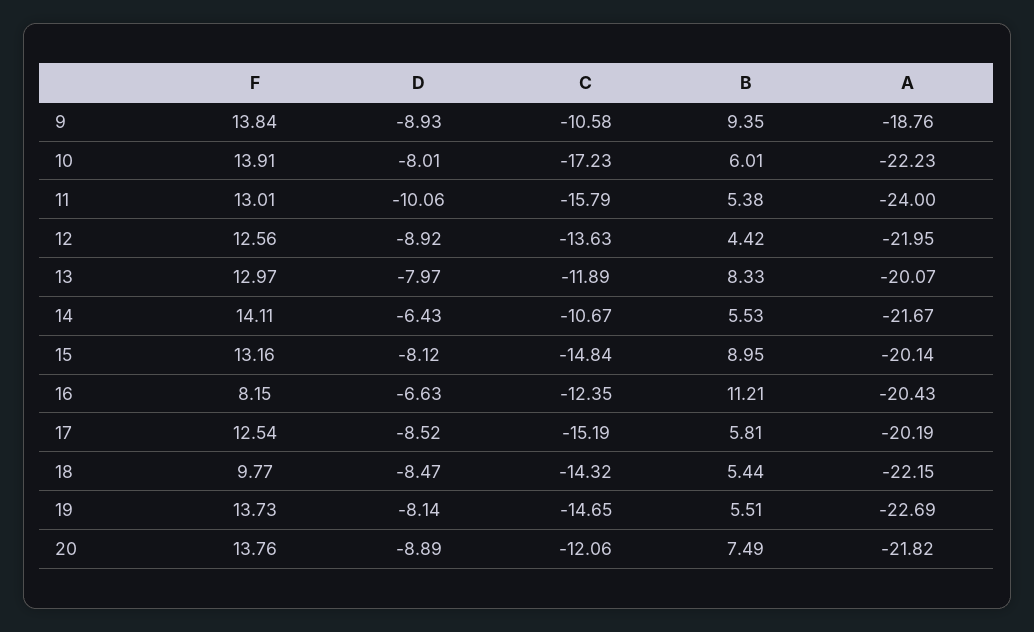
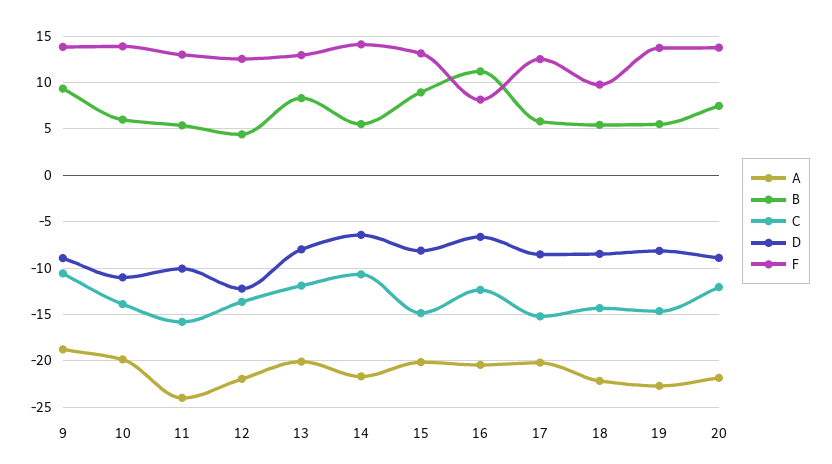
D, 10: -8.01 -> -11
C, 10: -17.23 -> -14
A, 10: -22.23 -> -20
D, 12: -8.92 -> -12

